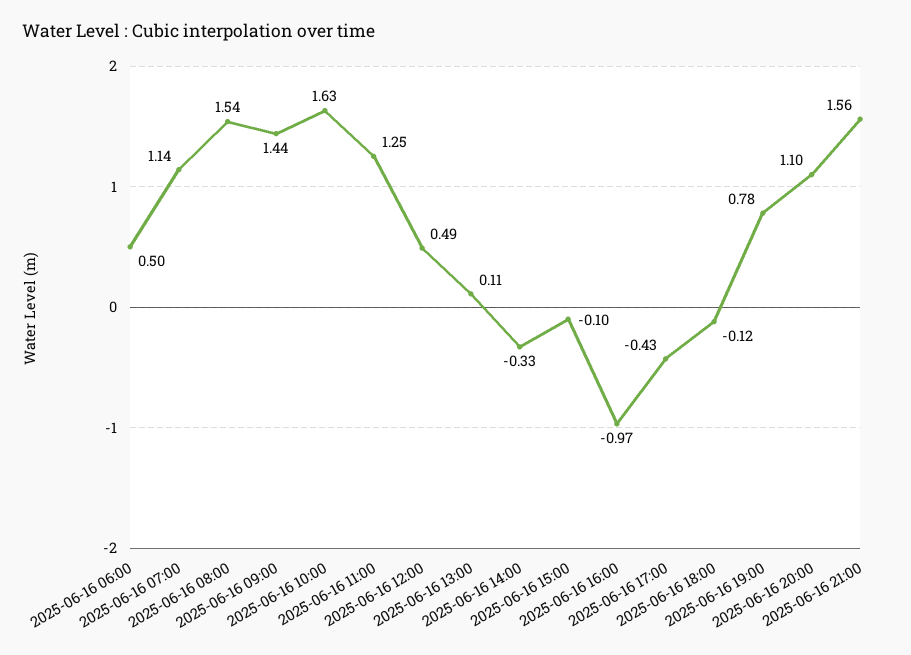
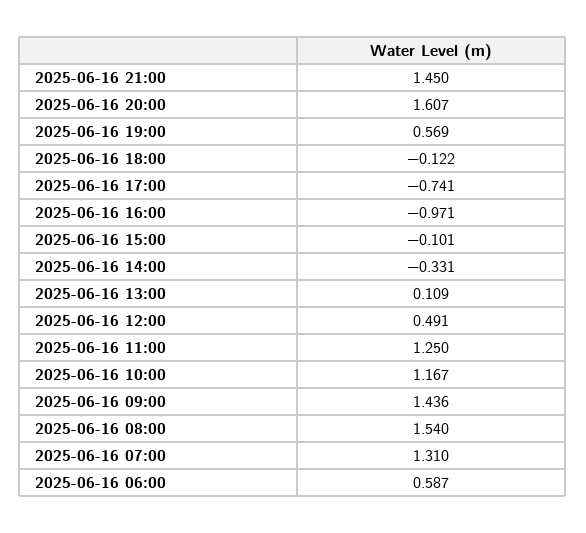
2025-06-16 06:00: 0.5 -> 0.587
2025-06-16 07:00: 1.14 -> 1.31
2025-06-16 10:00: 1.63 -> 1.167
2025-06-16 17:00: -0.43 -> -0.741
2025-06-16 19:00: 0.78 -> 0.569
2025-06-16 20:00: 1.1 -> 1.607
2025-06-16 21:00: 1.56 -> 1.45

